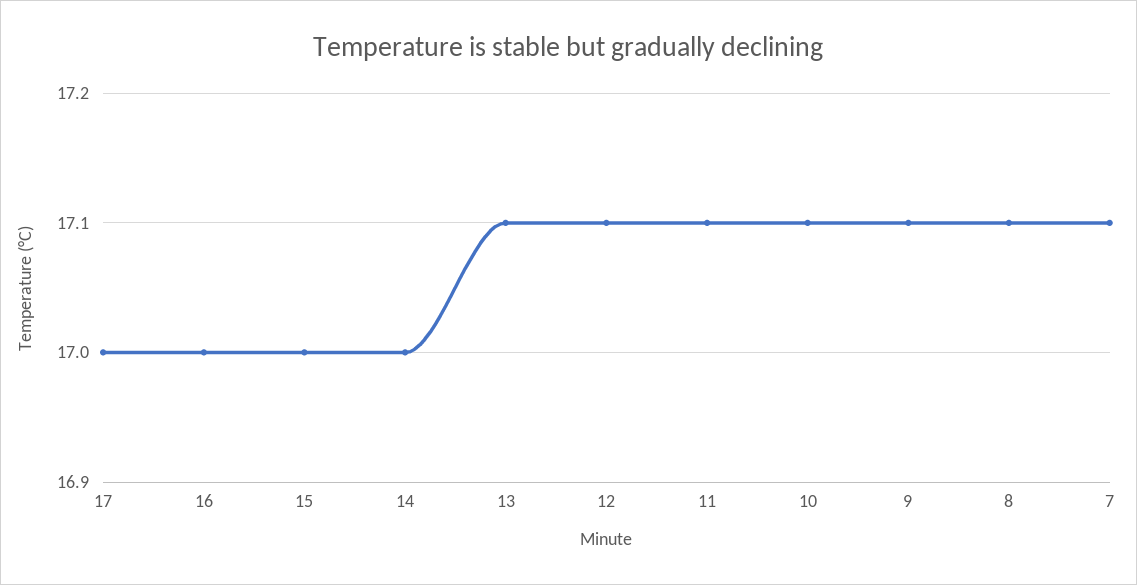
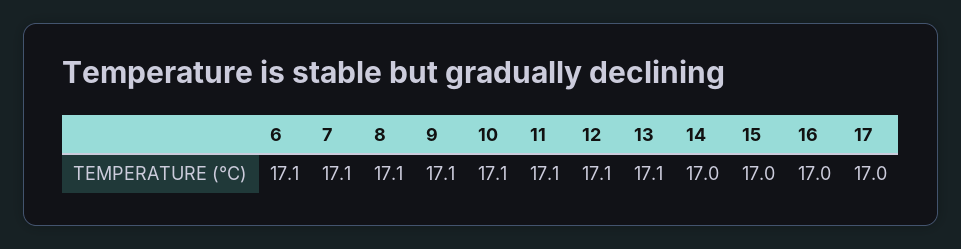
6: none -> 17.1

